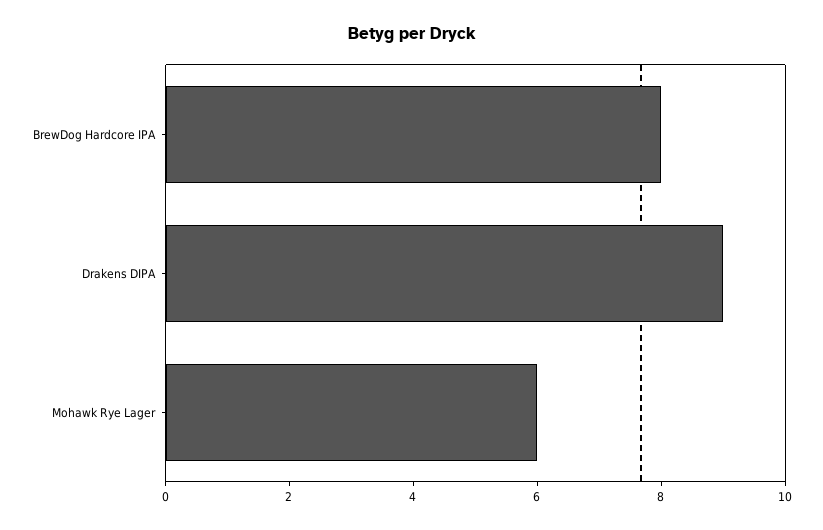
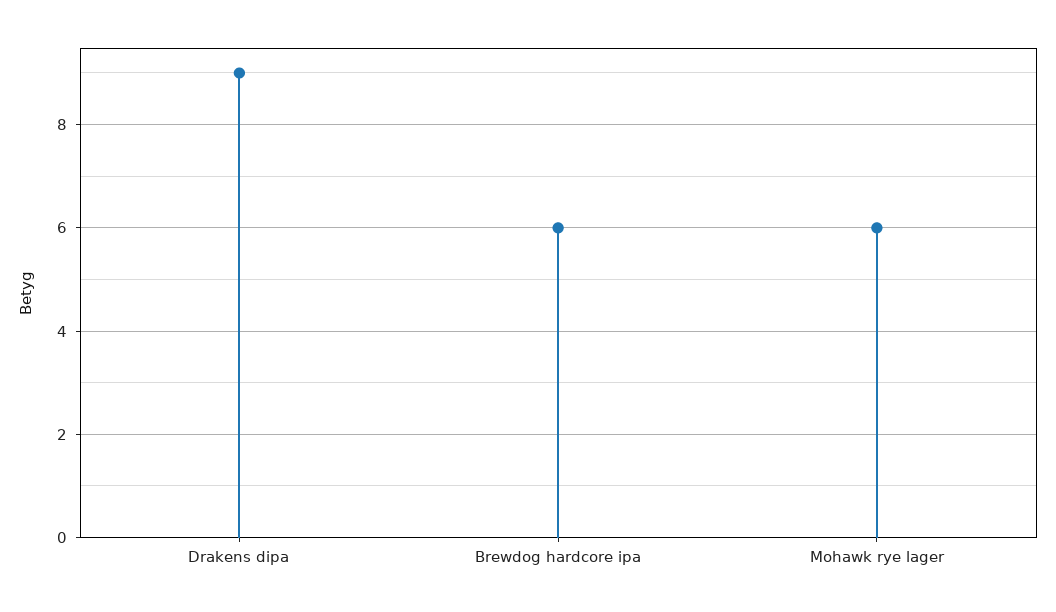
BrewDog Hardcore IPA: 8 -> 6

